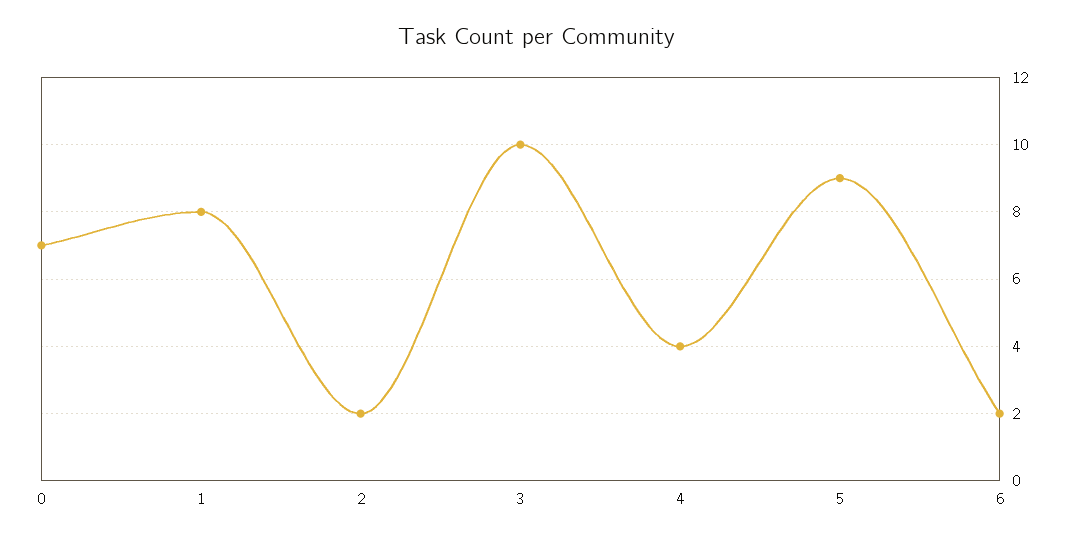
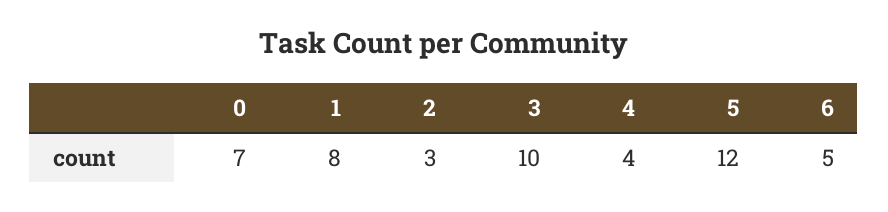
2: 2 -> 3
5: 9 -> 12
6: 2 -> 5

